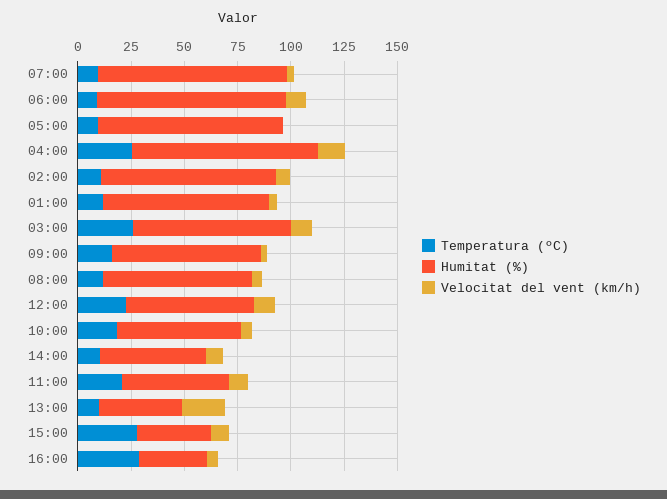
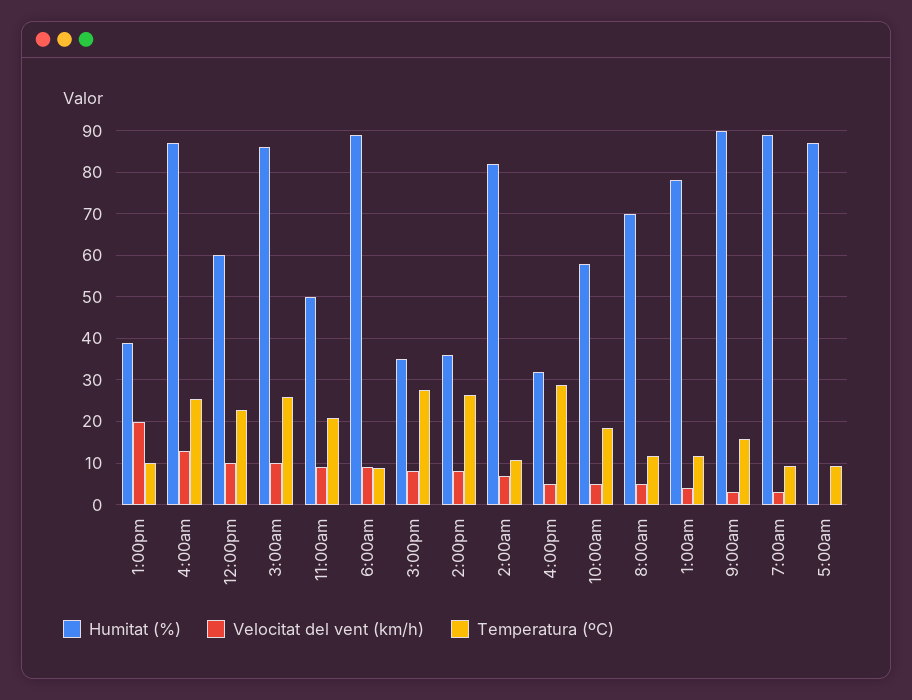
Humitat (%), 03:00: 75 -> 86
Humitat (%), 09:00: 70 -> 90
Temperatura (ºC), 14:00: 10 -> 26
Humitat (%), 14:00: 50 -> 36

